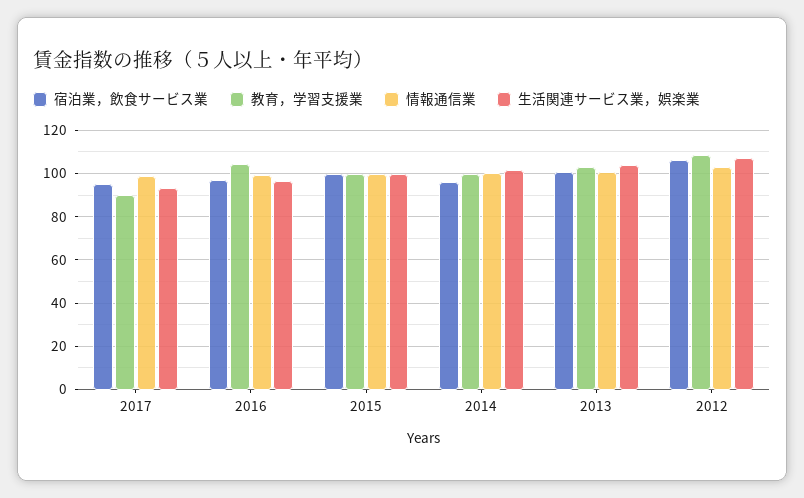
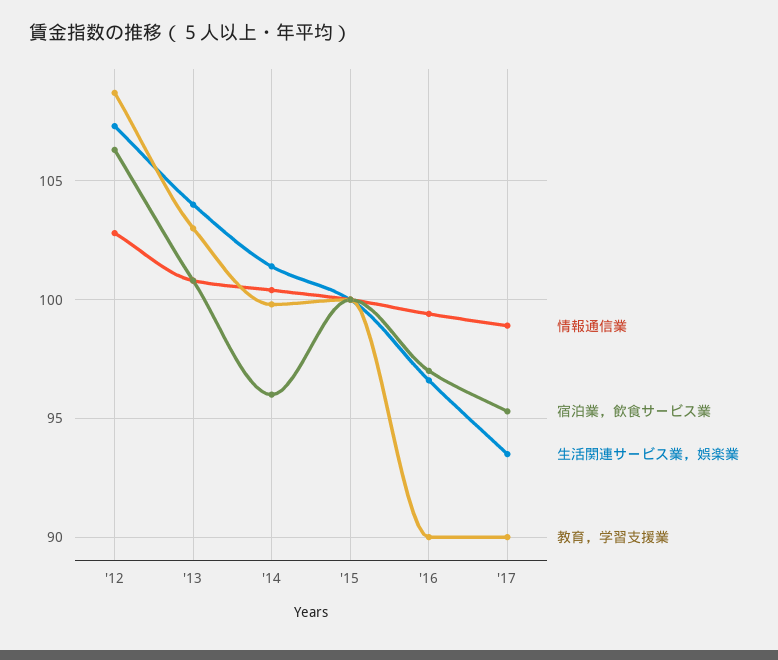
教育，学習支援業, 2016: 105 -> 90

